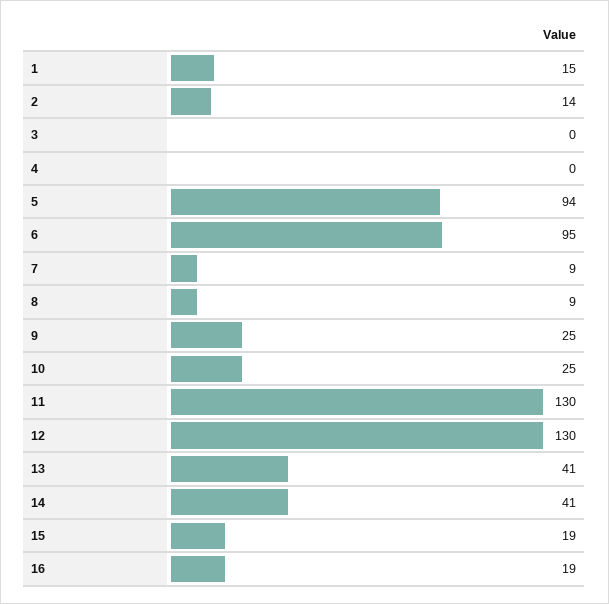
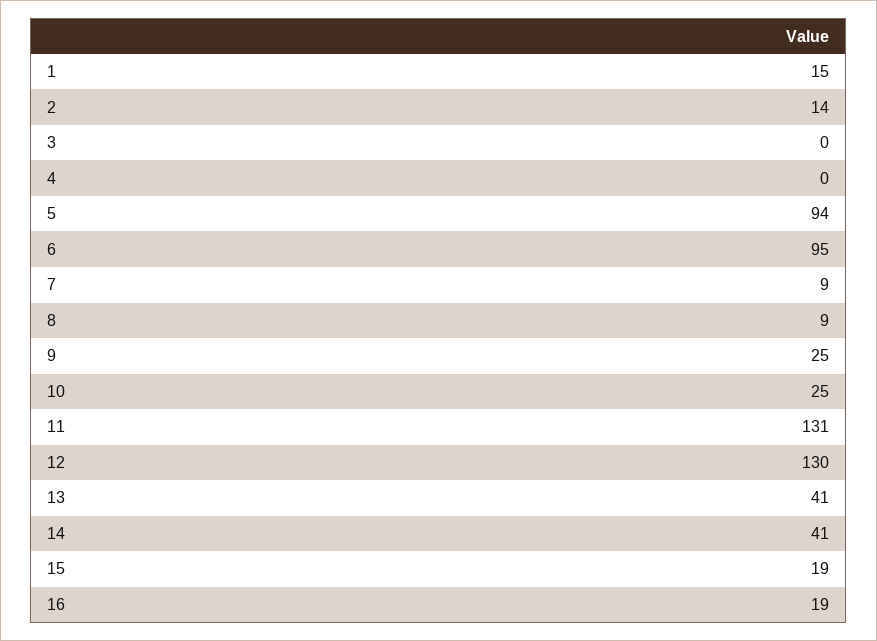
11: 130 -> 131

